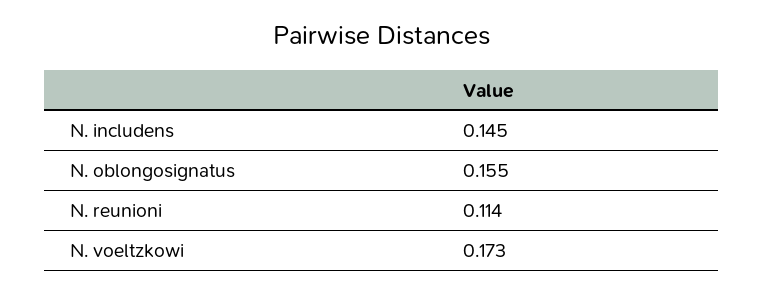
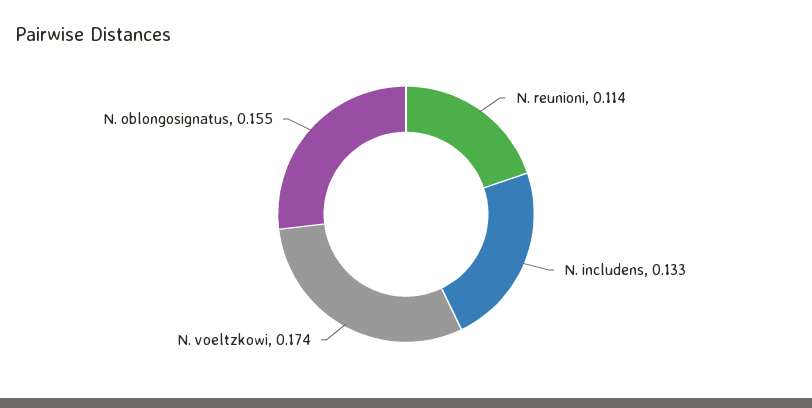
N. includens: 0.145 -> 0.133
N. voeltzkowi: 0.173 -> 0.174

